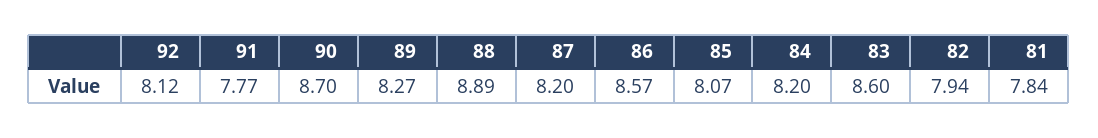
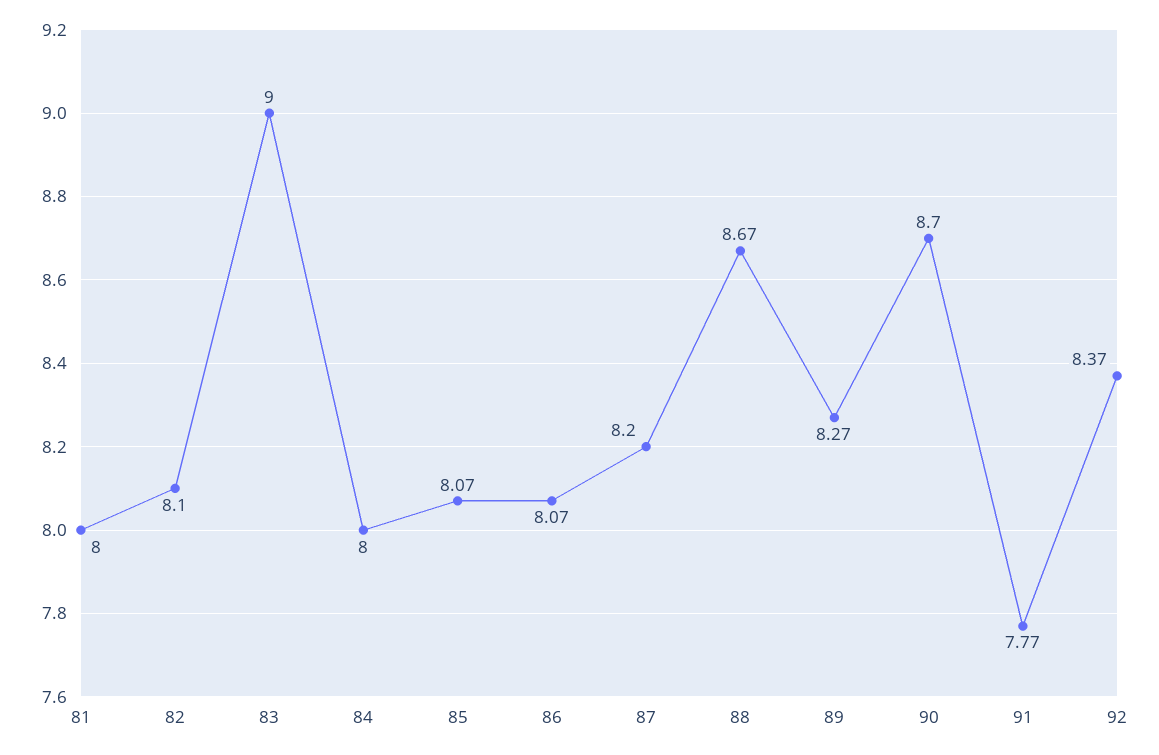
92: 8.12 -> 8.37
88: 8.89 -> 8.67
86: 8.57 -> 8.07
84: 8.2 -> 8
83: 8.6 -> 9
82: 7.94 -> 8.1
81: 7.84 -> 8

